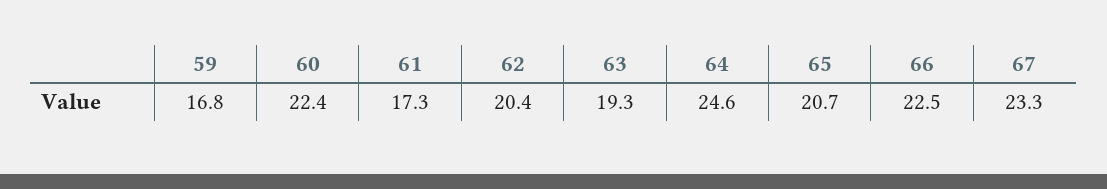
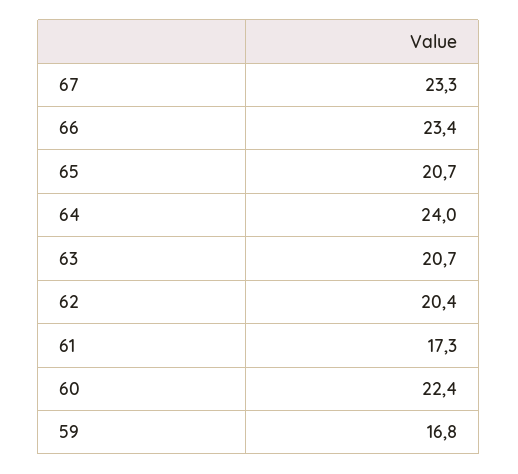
63: 19.3 -> 20.7
64: 24.6 -> 24
66: 22.5 -> 23.4

